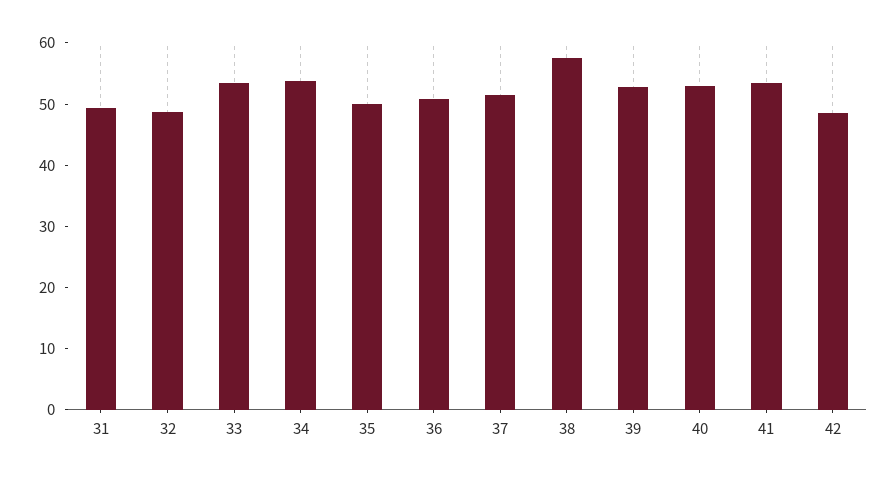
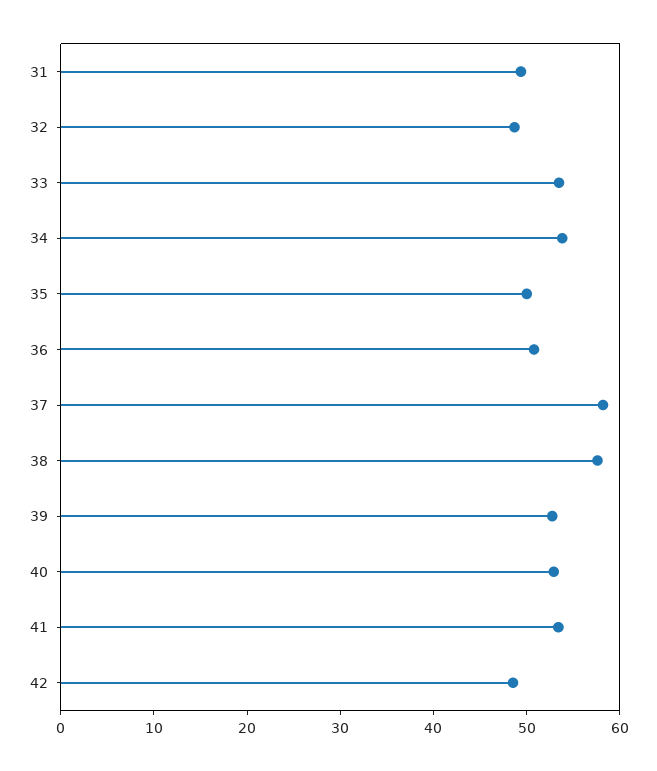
37: 52 -> 58

